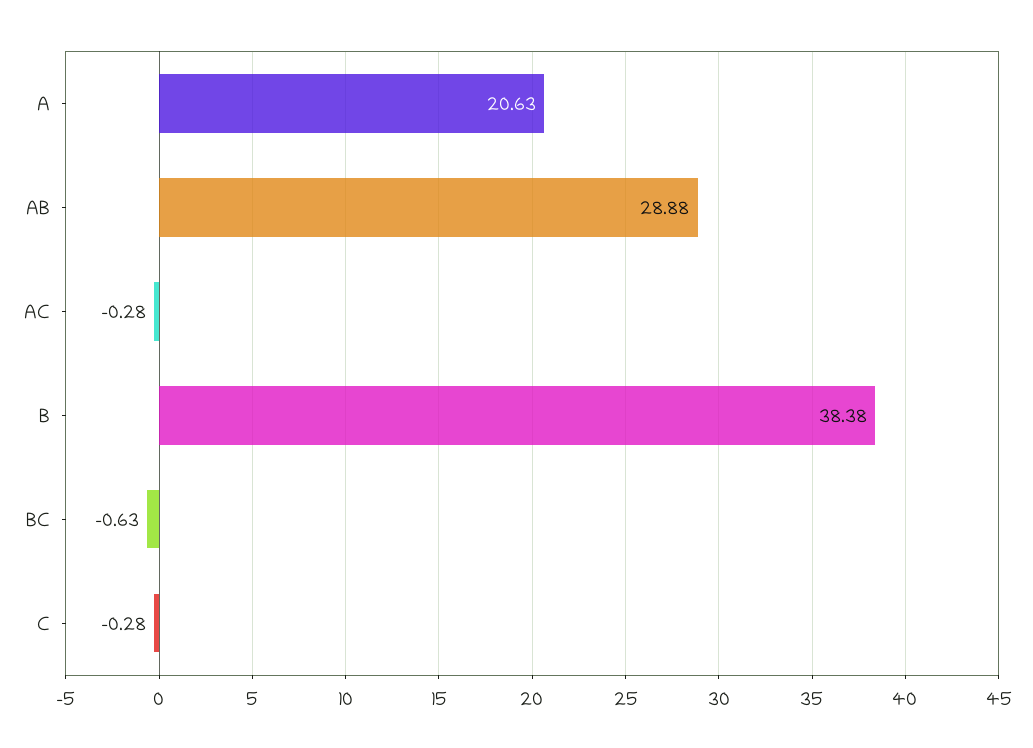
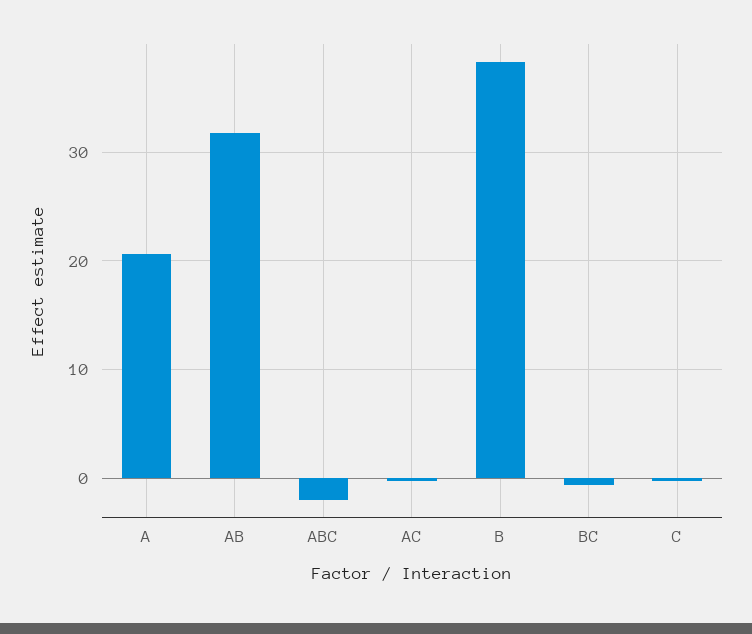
AB: 28.88 -> 32
ABC: none -> -2

